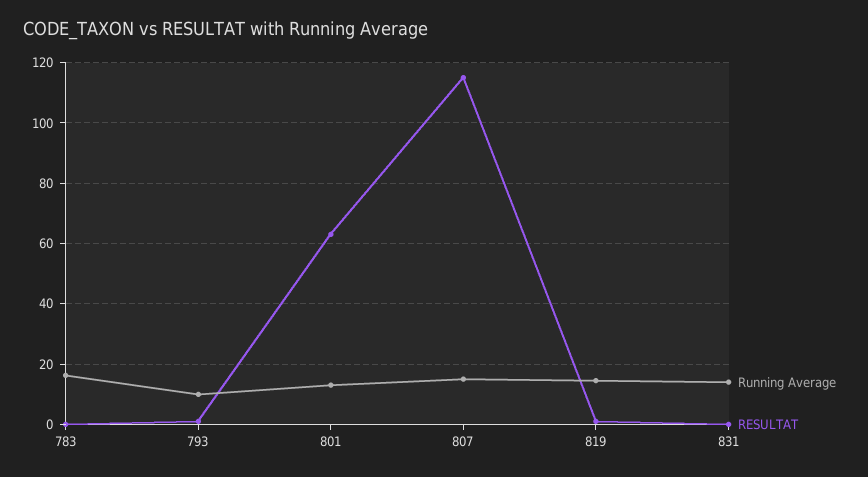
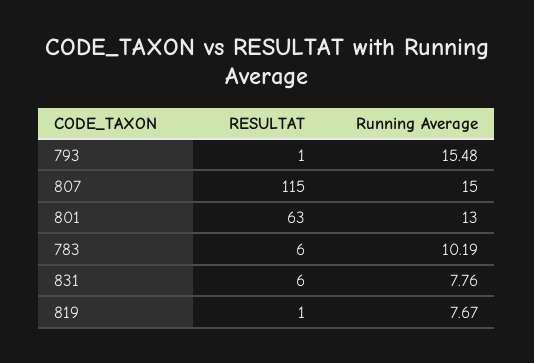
Running Average, 783: 16 -> 10.19
RESULTAT, 783: 0 -> 6
Running Average, 793: 10 -> 15.48
Running Average, 819: 14 -> 7.67
Running Average, 831: 14 -> 7.76
RESULTAT, 831: 0 -> 6

